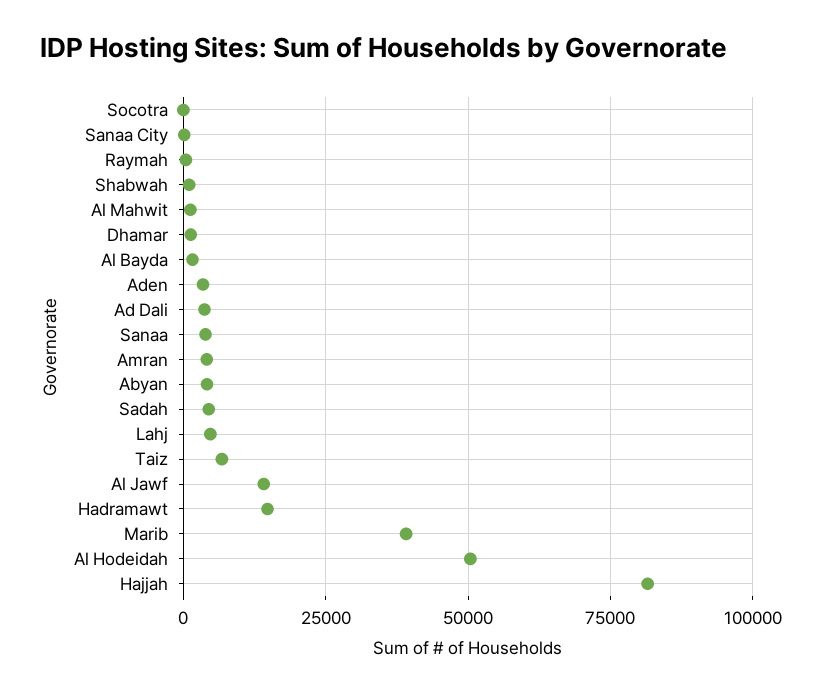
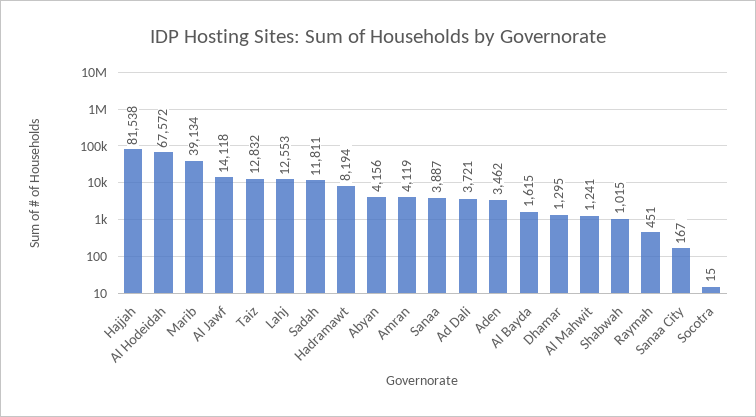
Sadah: 5000 -> 11811
Lahj: 5000 -> 12553
Taiz: 7500 -> 12832
Hadramawt: 15000 -> 8194
Al Hodeidah: 50000 -> 67572

